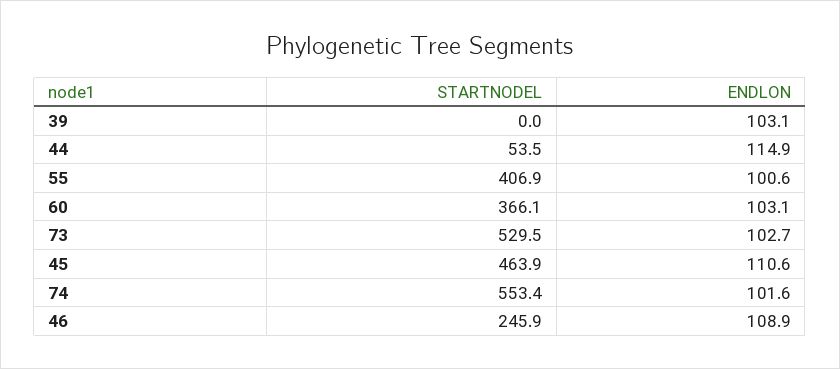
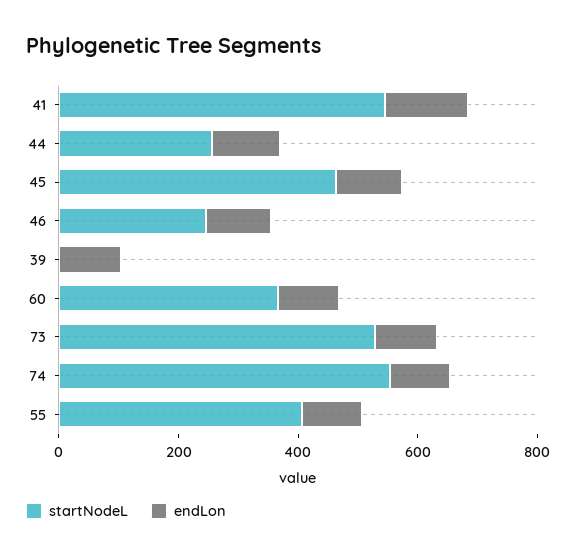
STARTNODEL, 44: 53.5 -> 250
STARTNODEL, 41: none -> 550
ENDLON, 41: none -> 150

